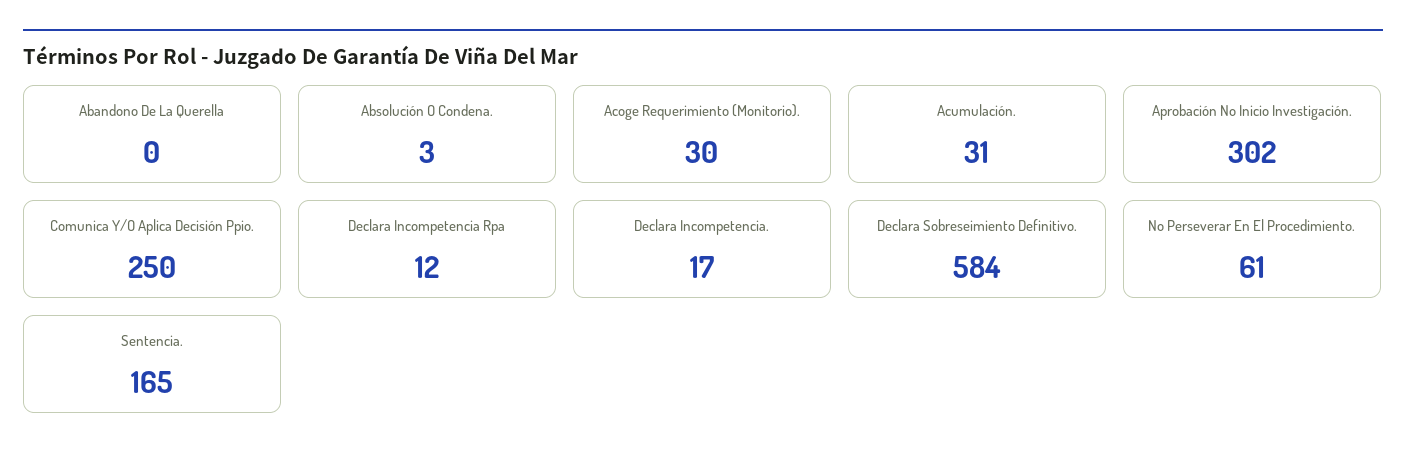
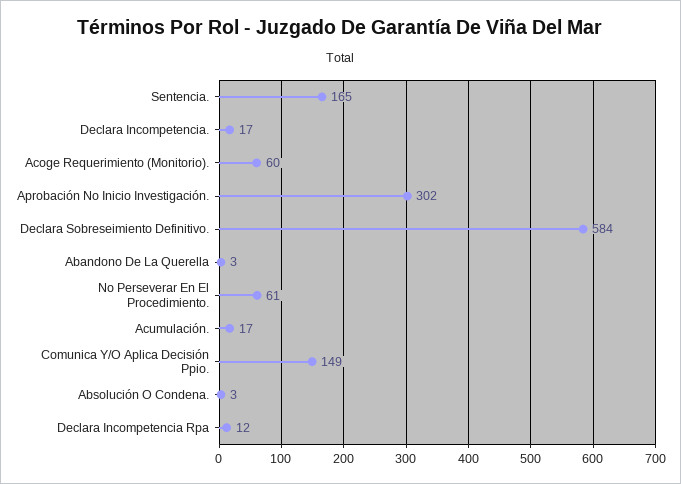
Abandono De La Querella: 0 -> 3
Acoge Requerimiento (Monitorio).: 30 -> 60
Acumulación.: 31 -> 17
Comunica Y/O Aplica Decisión Ppio.: 250 -> 149

